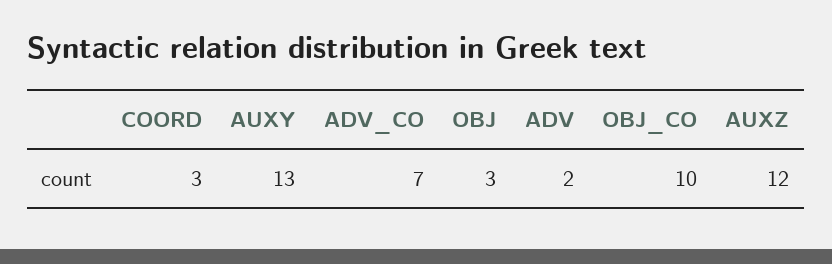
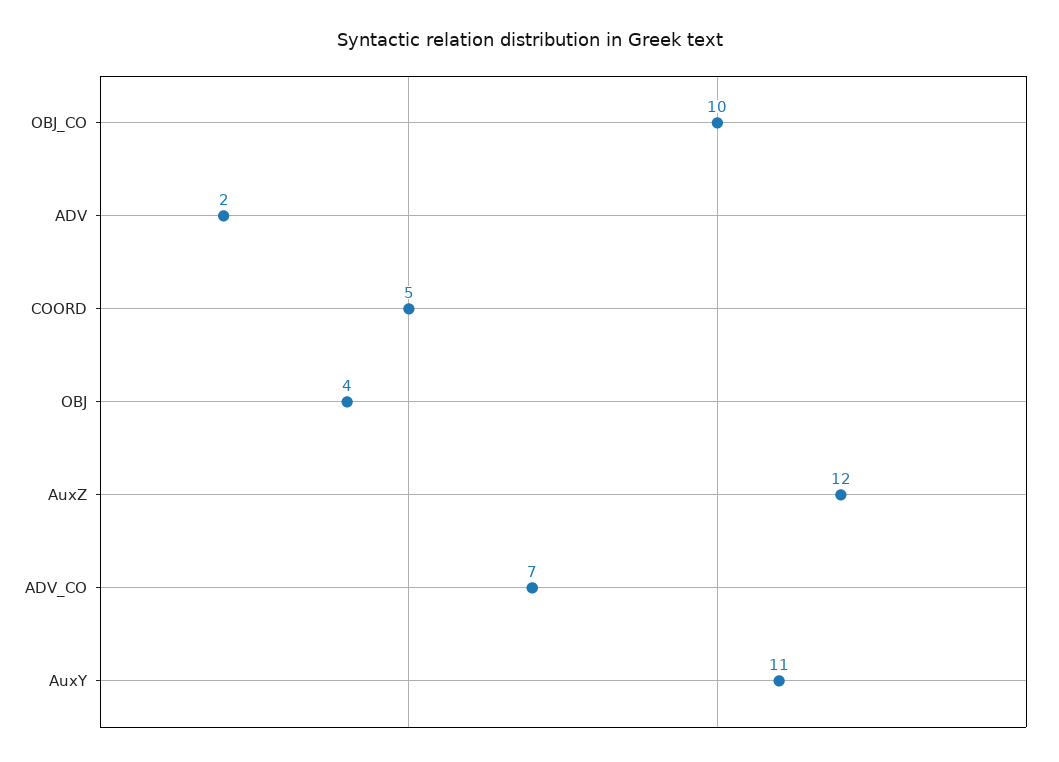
COORD: 3 -> 5
AUXY: 13 -> 11
OBJ: 3 -> 4

